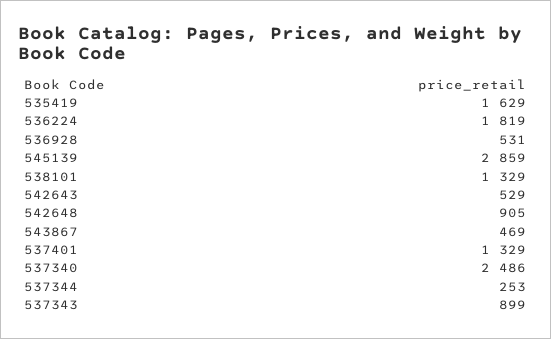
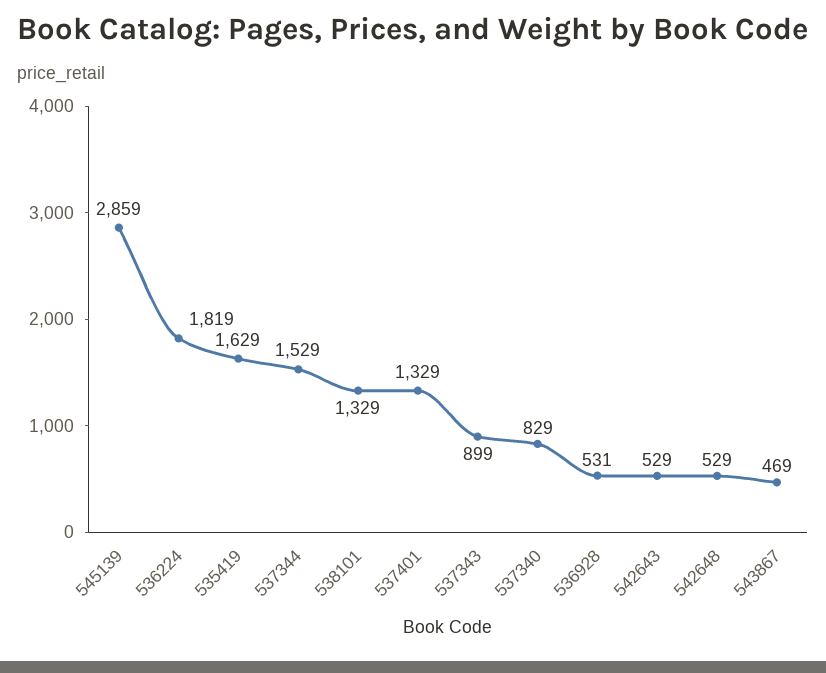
542648: 905 -> 529
537340: 2486 -> 829
537344: 253 -> 1529

